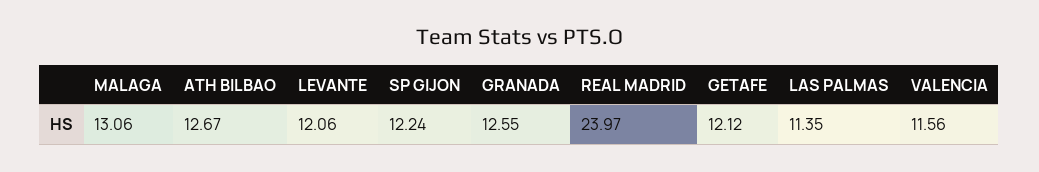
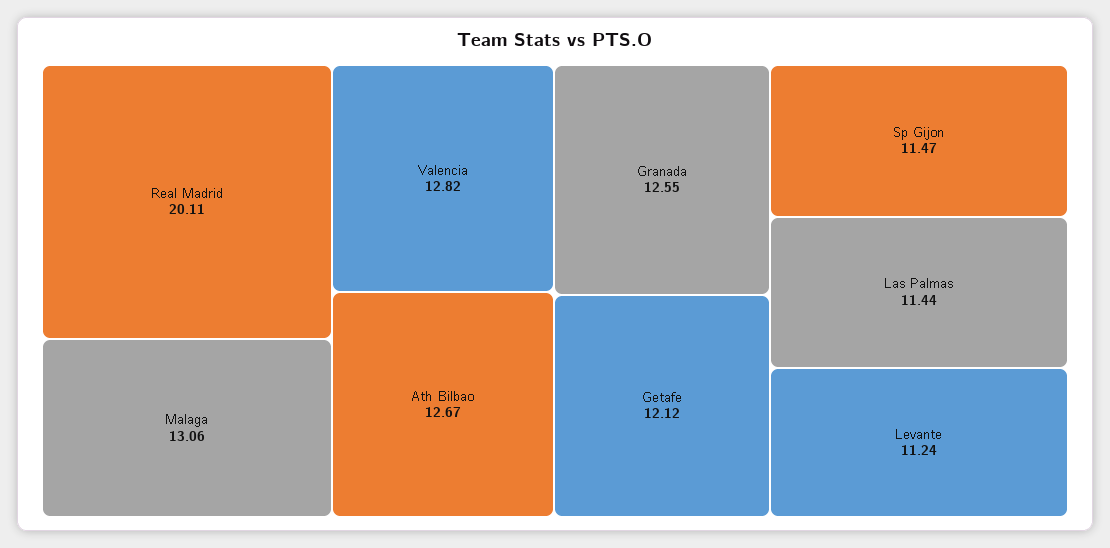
LEVANTE: 12.06 -> 11.24
SP GIJON: 12.24 -> 11.47
REAL MADRID: 23.97 -> 20.11
LAS PALMAS: 11.35 -> 11.44
VALENCIA: 11.56 -> 12.82

